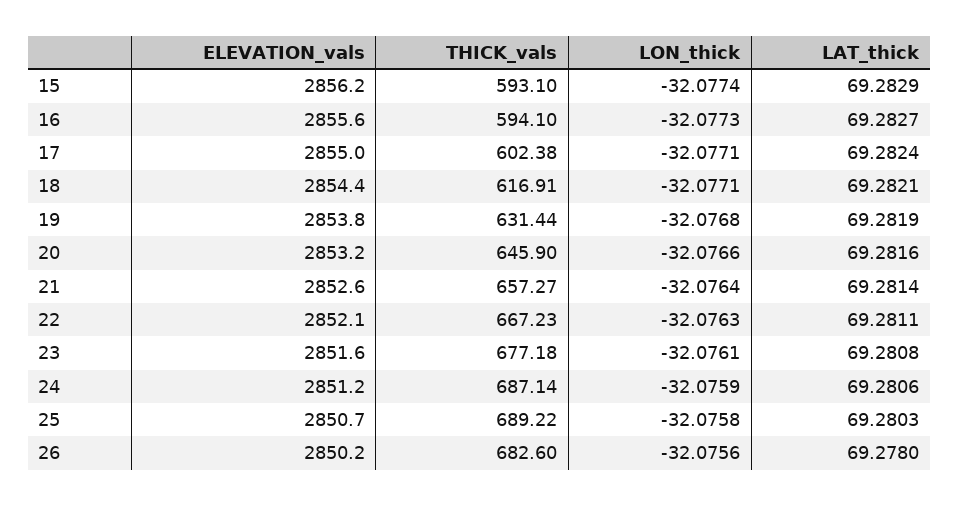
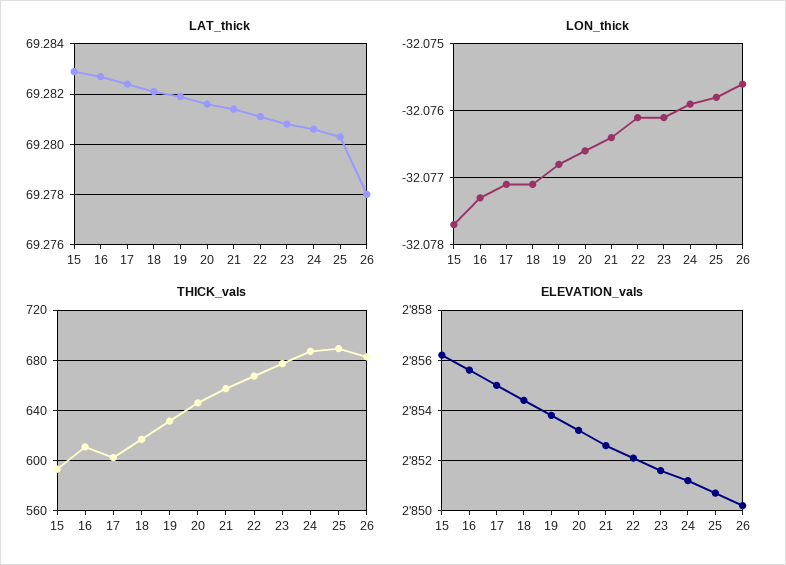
LON_thick, 15: -32.0774 -> -32.0777
THICK_vals, 16: 594.1 -> 610
LON_thick, 22: -32.0763 -> -32.0761

